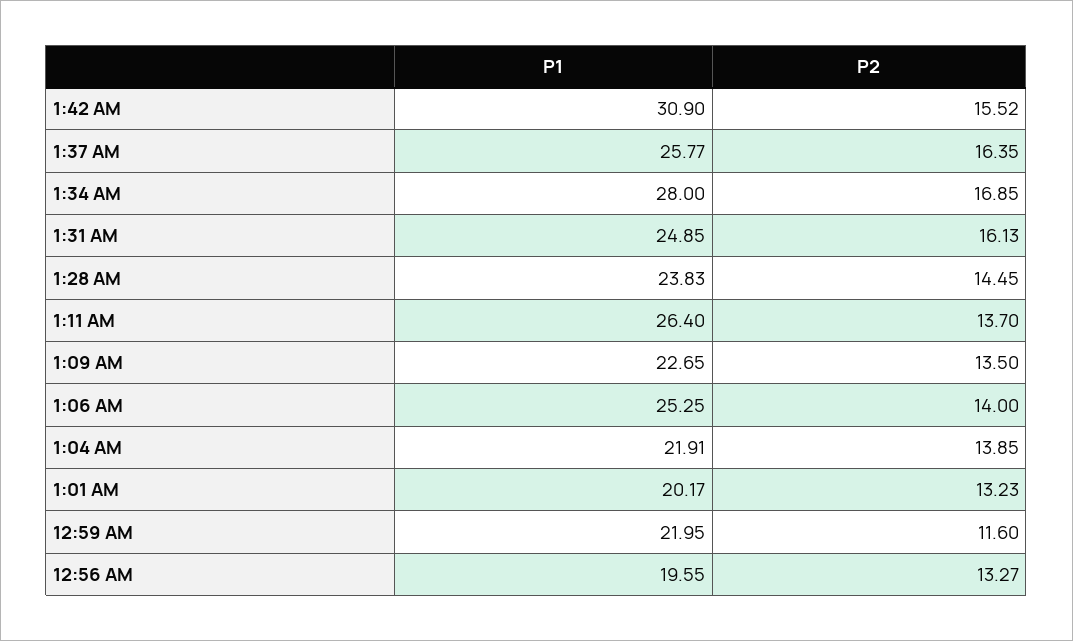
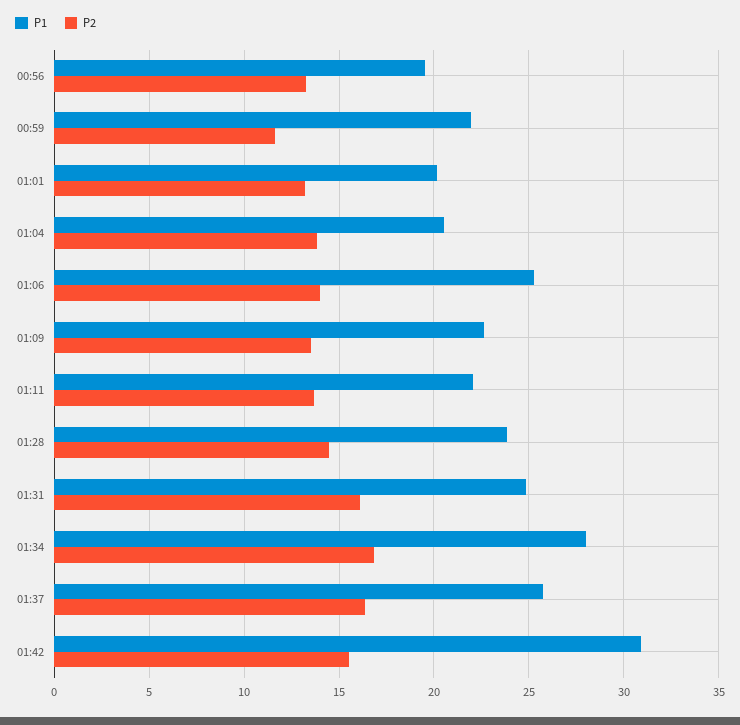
P1, 1:11 AM: 26.4 -> 22
P1, 1:04 AM: 21.91 -> 20.5

